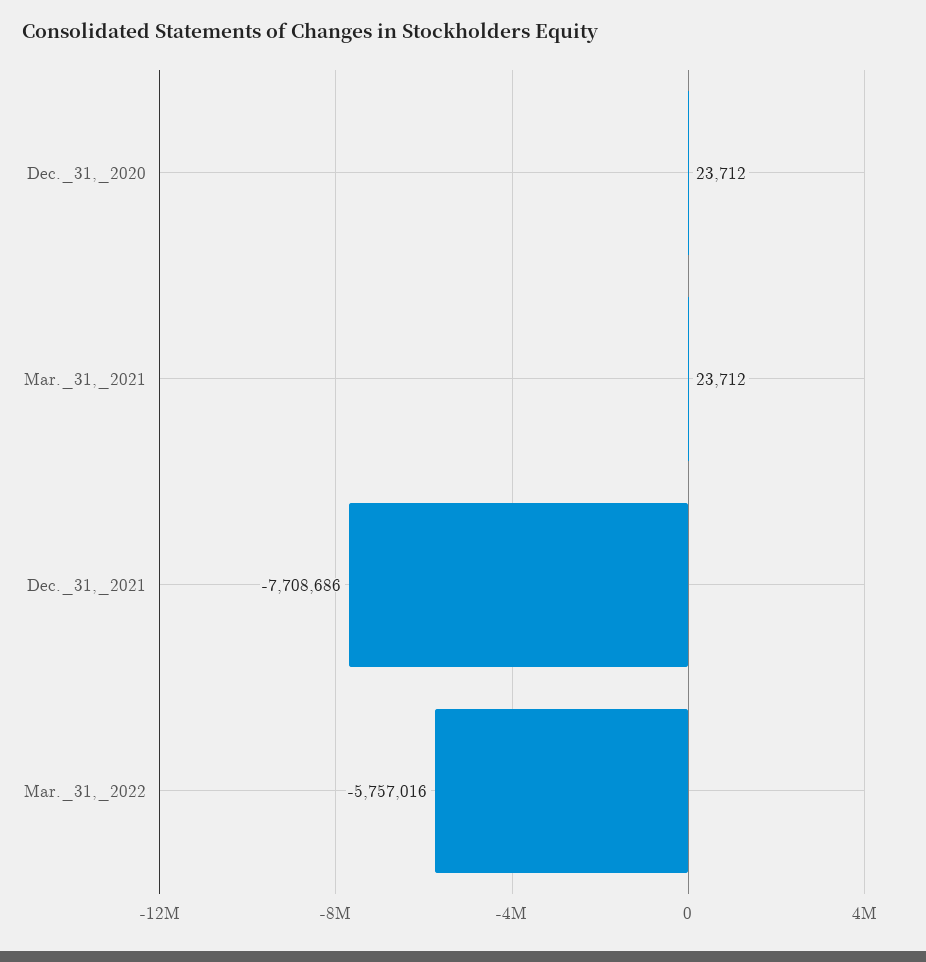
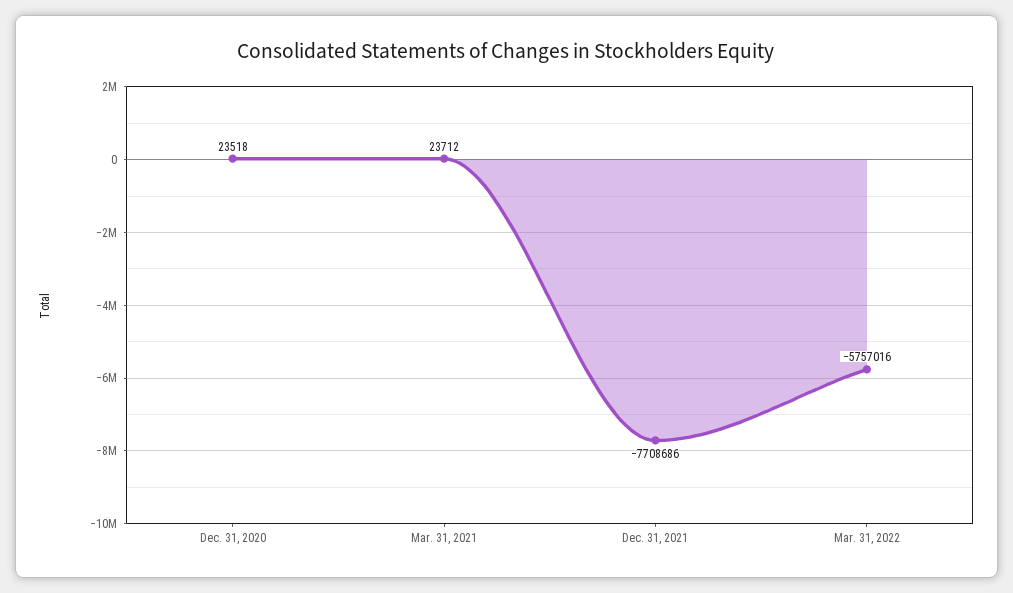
Dec._31,_2020: 23712 -> 23518

